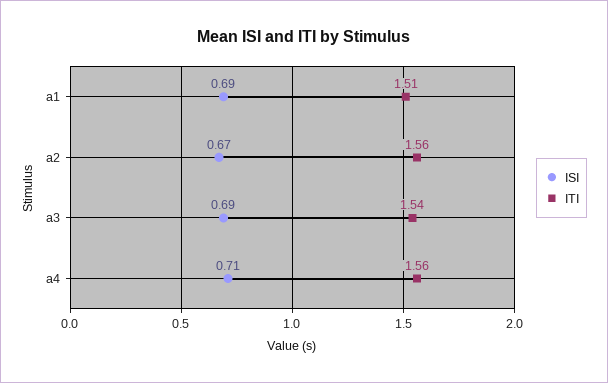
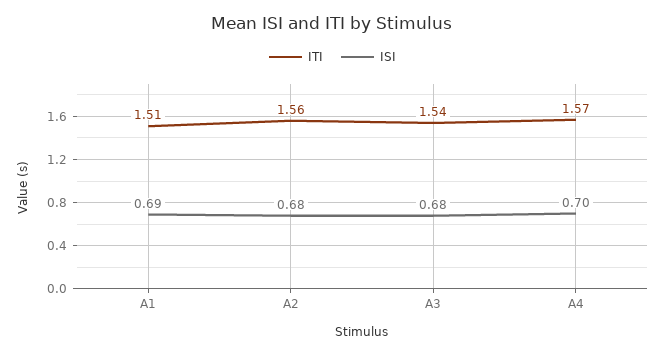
ISI, a2: 0.67 -> 0.68
ISI, a3: 0.69 -> 0.68
ISI, a4: 0.71 -> 0.7
ITI, a4: 1.56 -> 1.57

